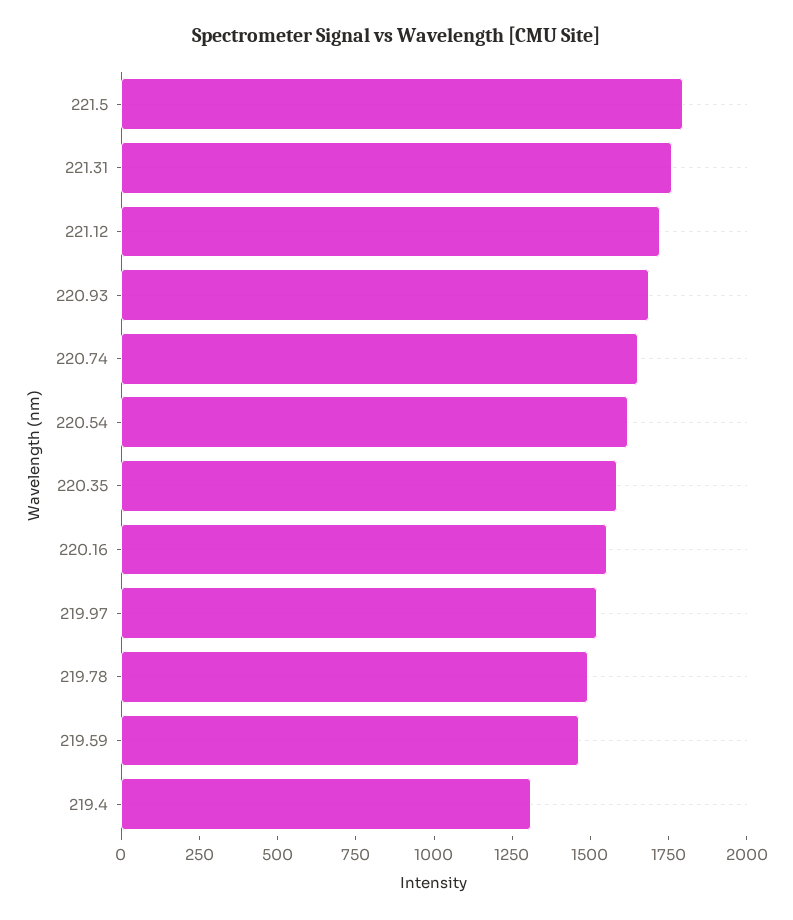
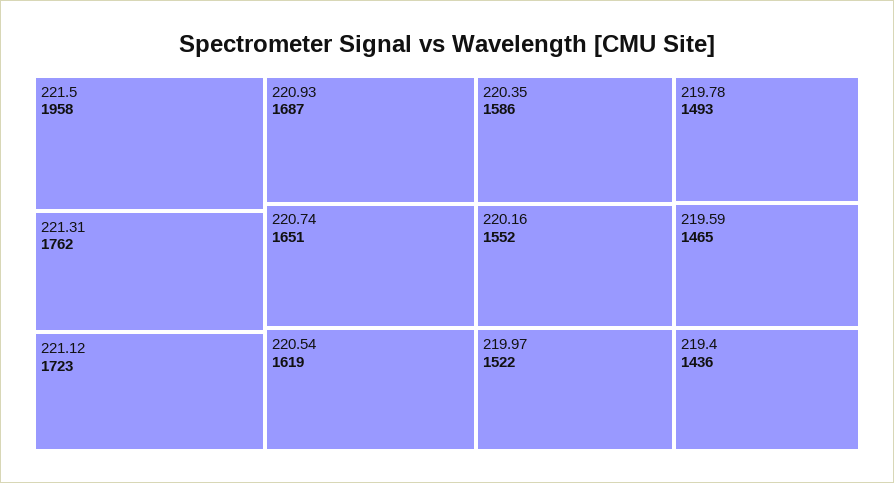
221.5: 1800 -> 1958
219.4: 1300 -> 1436

